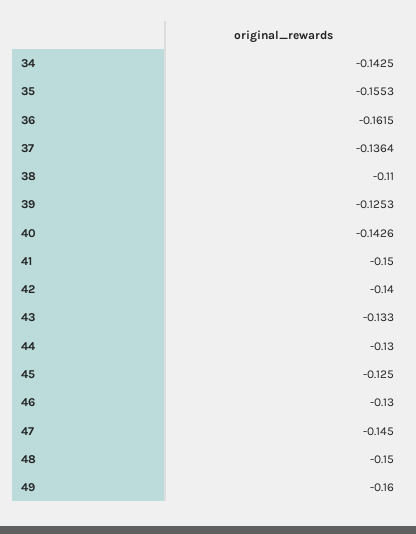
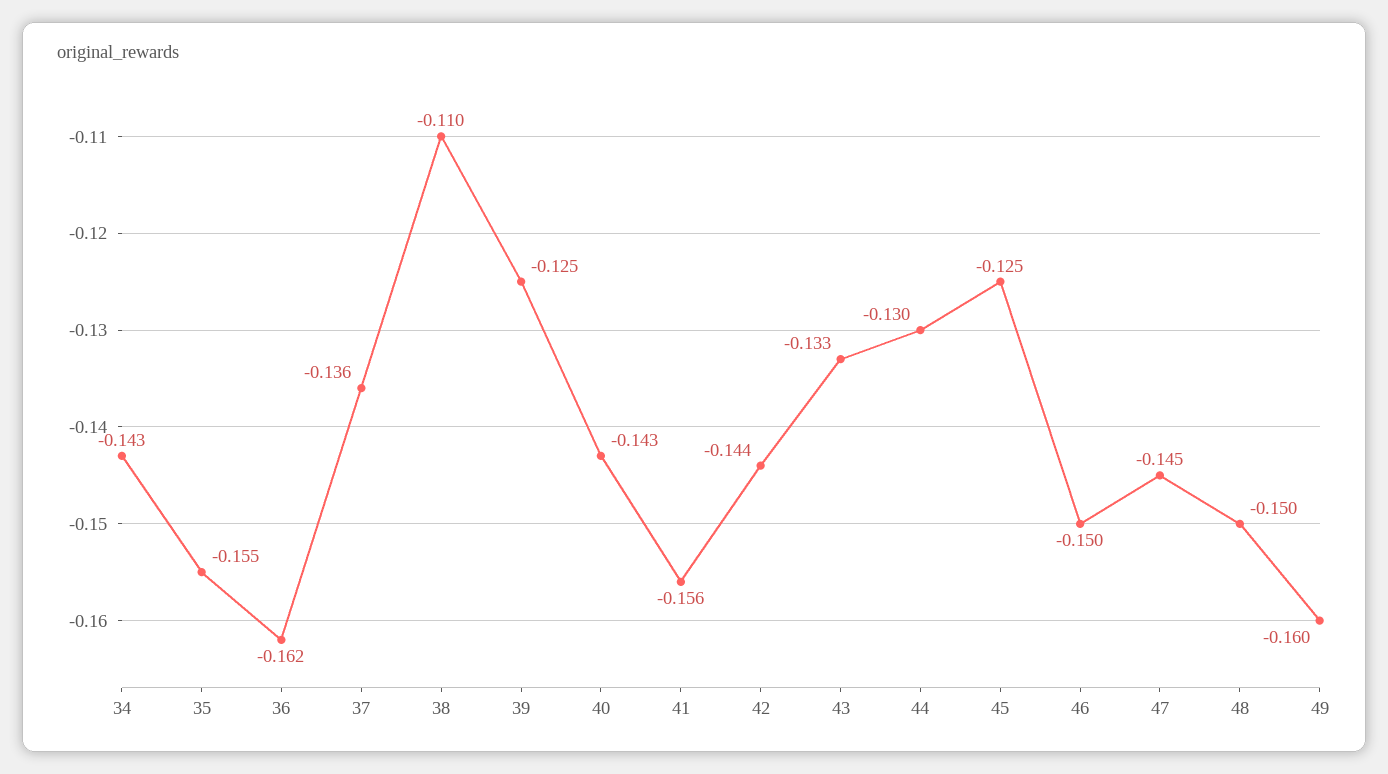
41: -0.15 -> -0.156
42: -0.14 -> -0.144
46: -0.13 -> -0.15

